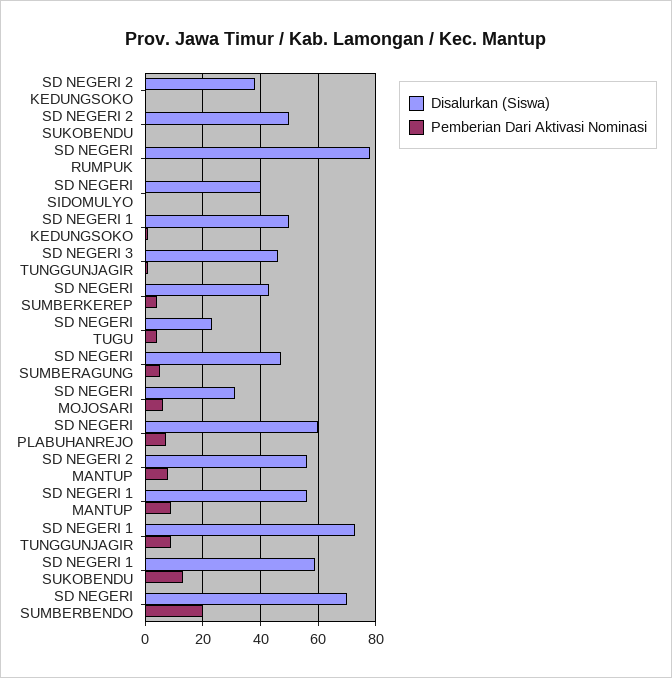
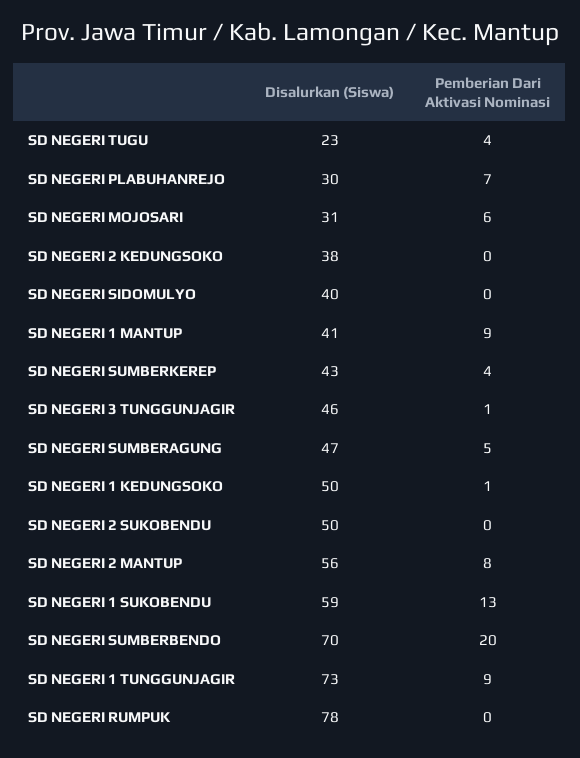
Disalurkan (Siswa), SD NEGERI PLABUHANREJO: 60 -> 30
Disalurkan (Siswa), SD NEGERI 1 MANTUP: 55 -> 41

